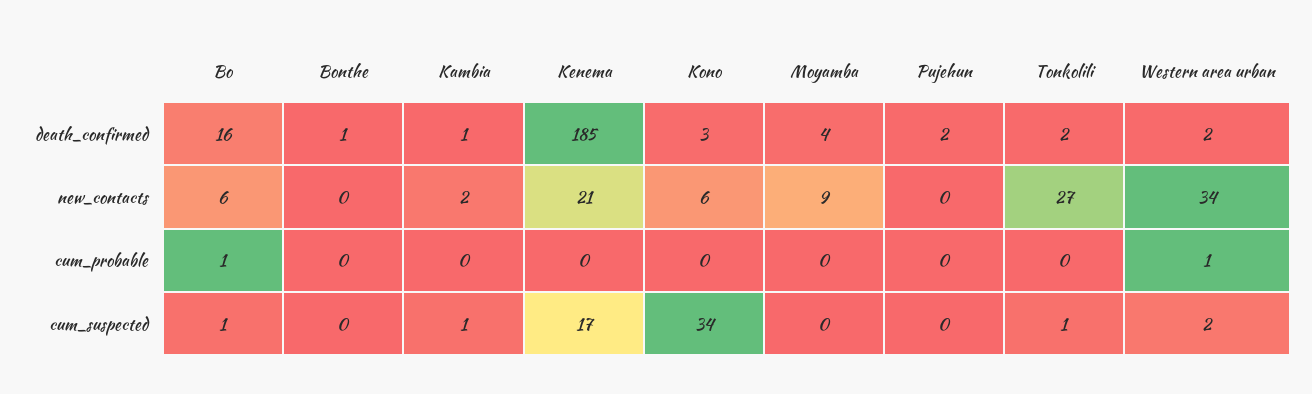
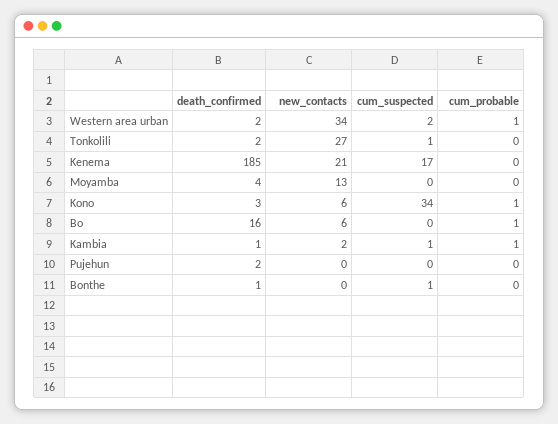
Moyamba, new_contacts: 9 -> 13
Kambia, cum_probable: 0 -> 1
Kono, cum_probable: 0 -> 1
Bo, cum_suspected: 1 -> 0
Bonthe, cum_suspected: 0 -> 1

